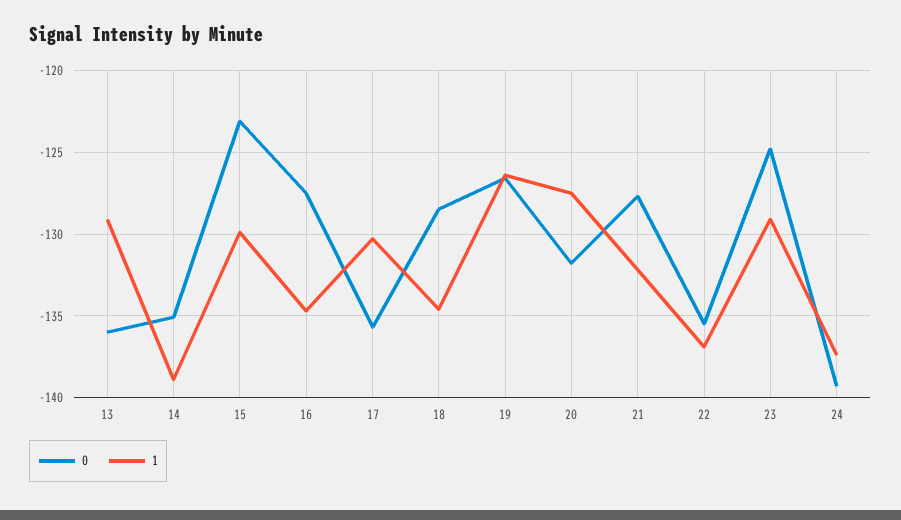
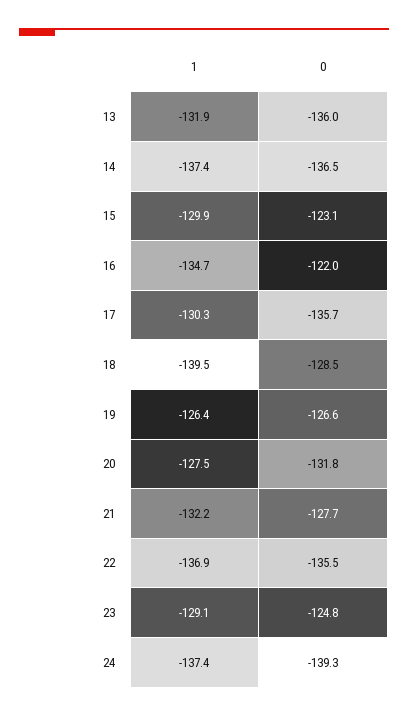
1, 13: -129 -> -131.9
0, 14: -135 -> -136.5
1, 14: -139 -> -137.4
0, 16: -127.5 -> -122
1, 18: -134.5 -> -139.5

